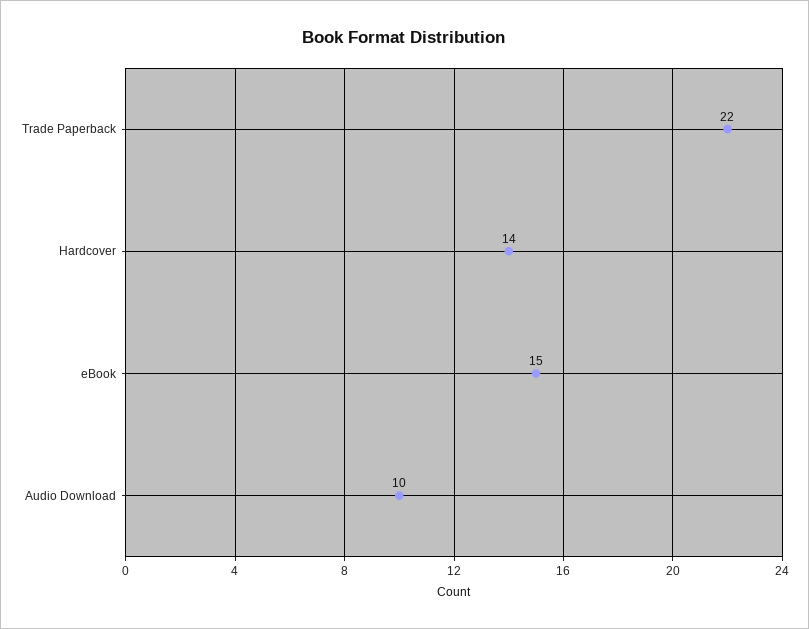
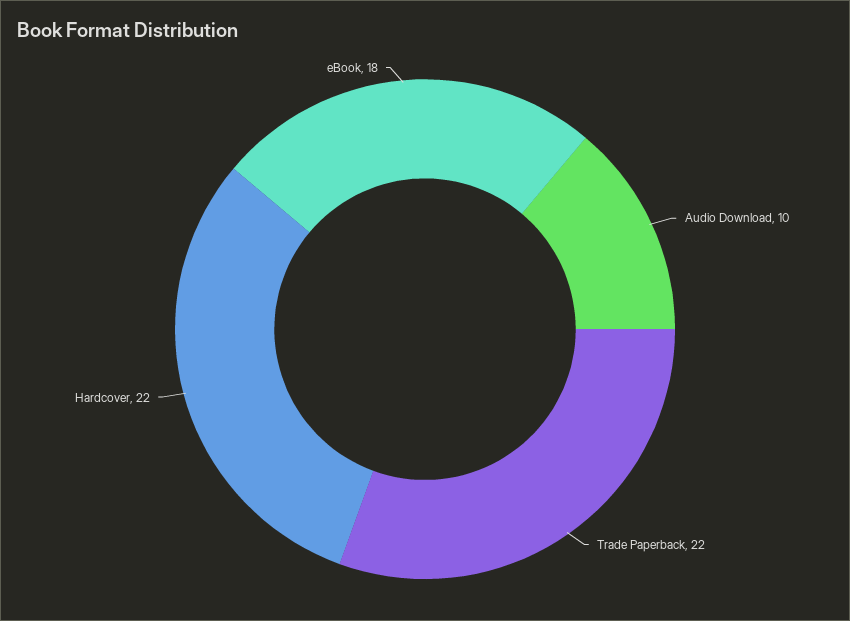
Hardcover: 14 -> 22
eBook: 15 -> 18

